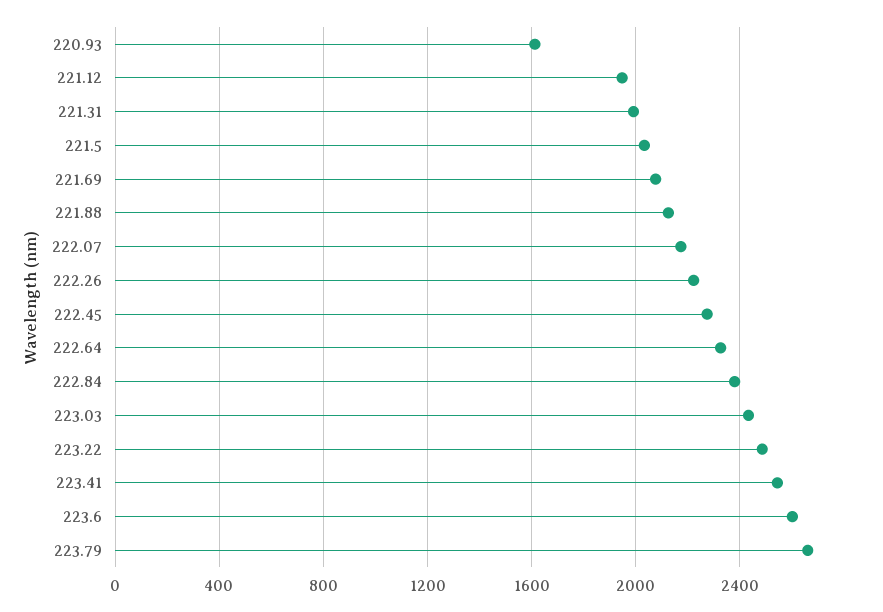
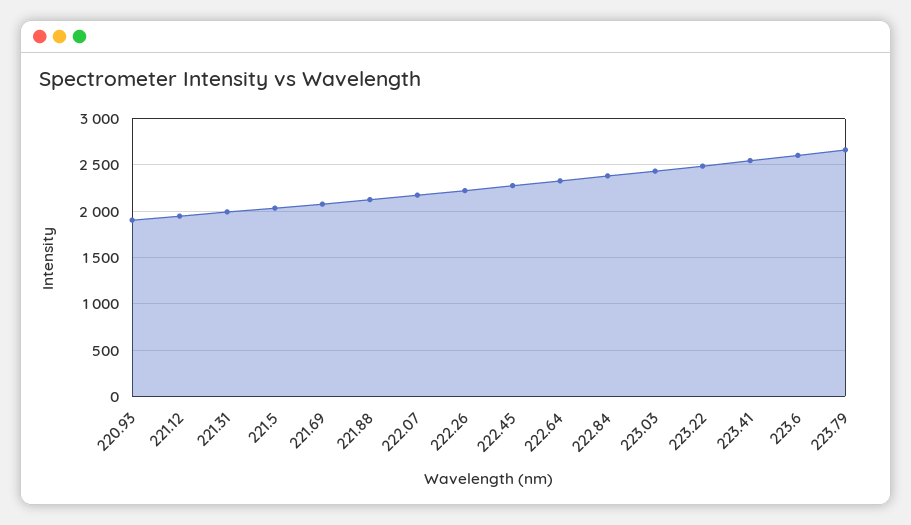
220.93: 1600 -> 1900

